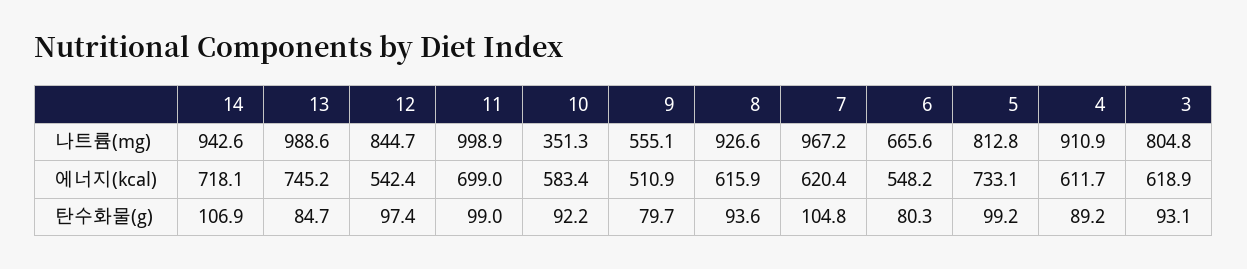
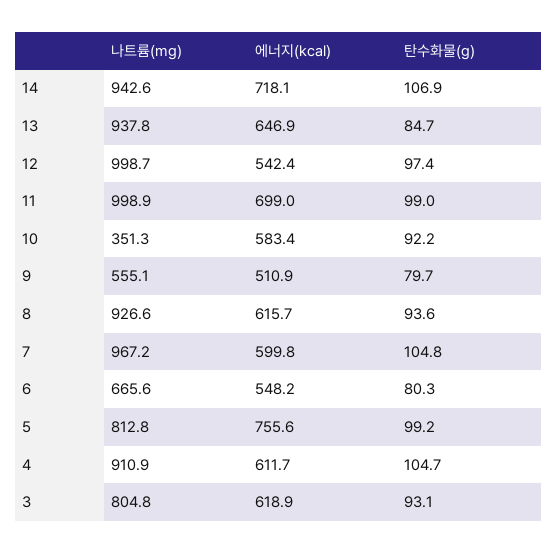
13, 나트륨(mg): 988.6 -> 937.8
12, 나트륨(mg): 844.7 -> 998.7
13, 에너지(kcal): 745.2 -> 646.9
8, 에너지(kcal): 615.9 -> 615.7
7, 에너지(kcal): 620.4 -> 599.8
5, 에너지(kcal): 733.1 -> 755.6
4, 탄수화물(g): 89.2 -> 104.7

